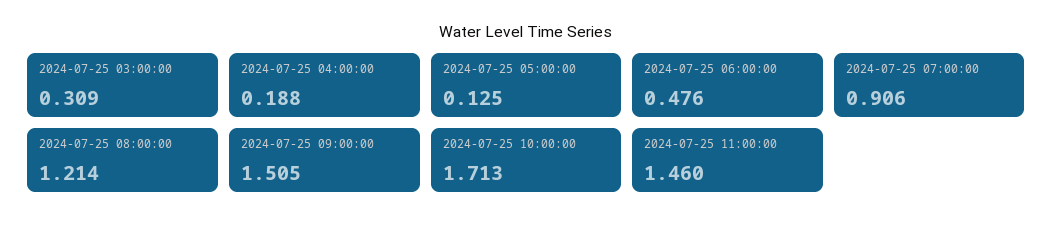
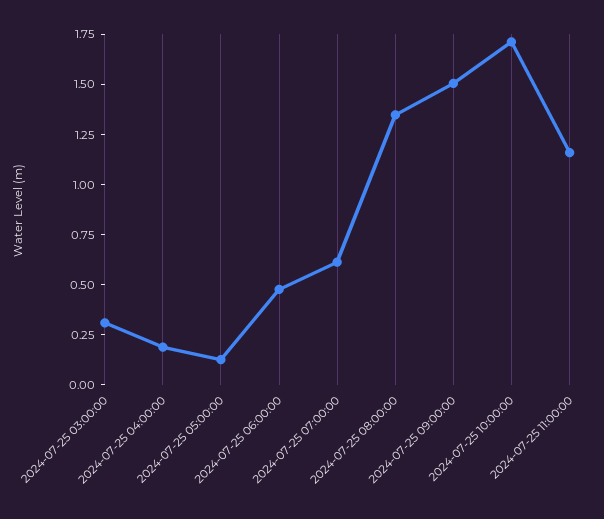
2024-07-25 07:00:00: 0.906 -> 0.6
2024-07-25 08:00:00: 1.214 -> 1.35
2024-07-25 11:00:00: 1.46 -> 1.15

